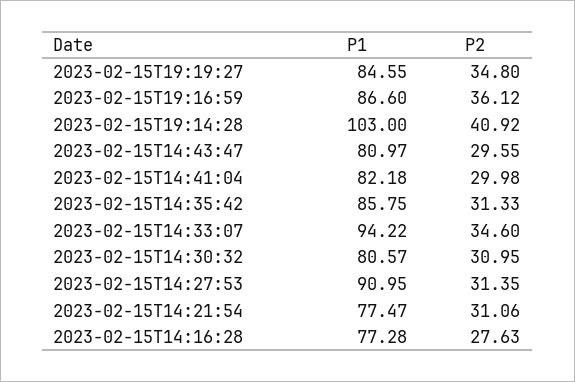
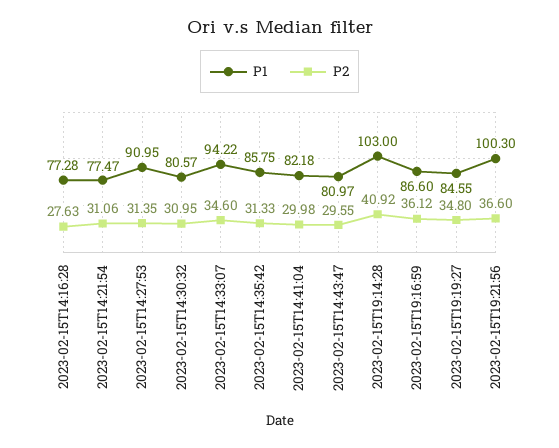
P1, 2023-02-15T19:21:56: none -> 100.3
P2, 2023-02-15T19:21:56: none -> 36.6

